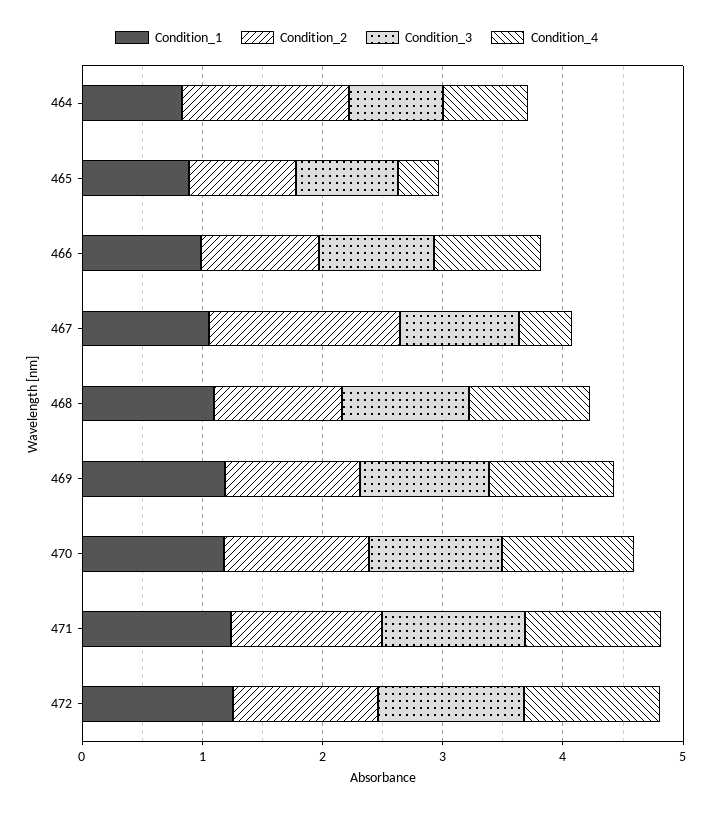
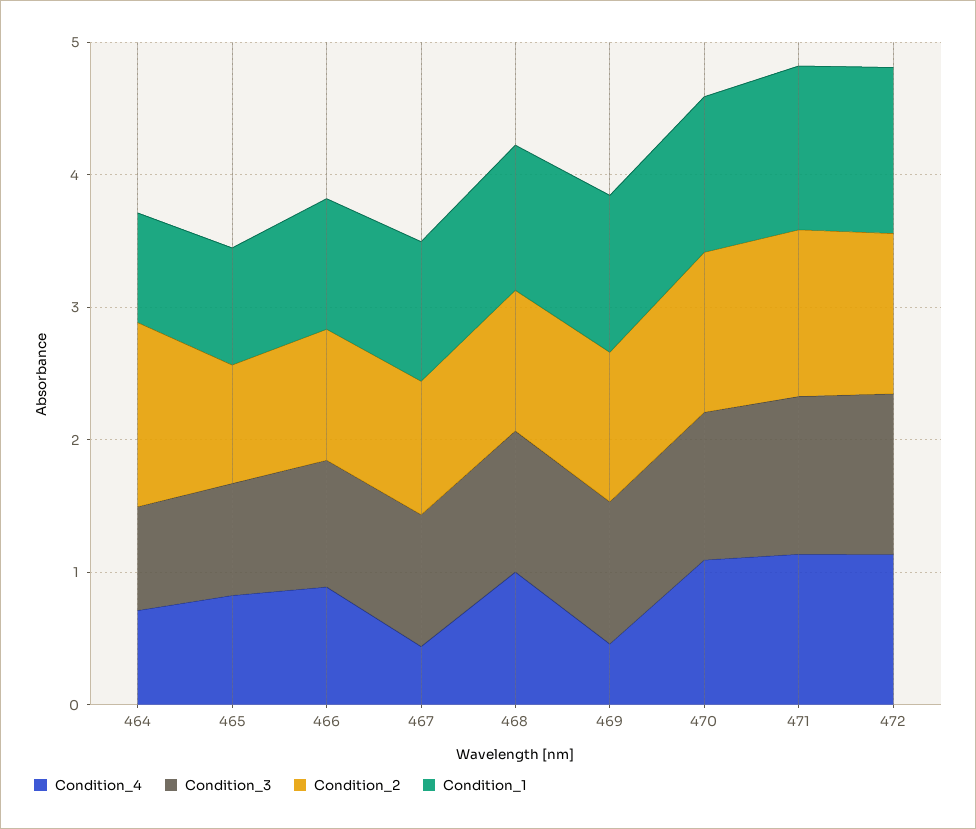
Condition_4, 465: 0.4 -> 0.8
Condition_2, 467: 1.6 -> 1
Condition_4, 469: 1 -> 0.4

